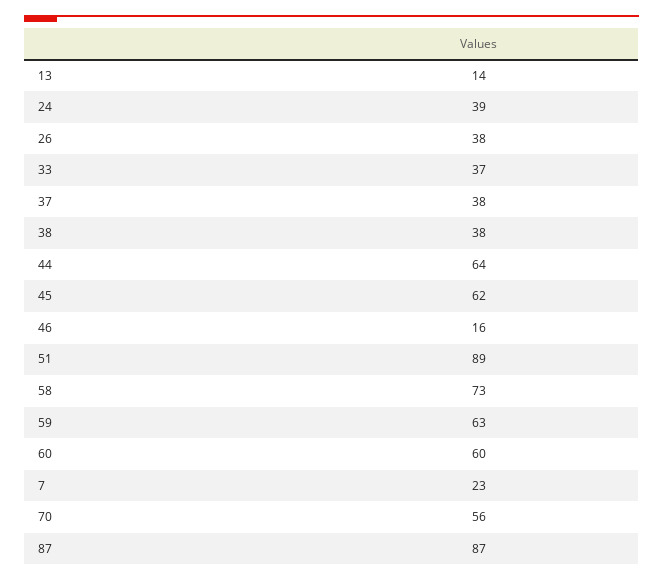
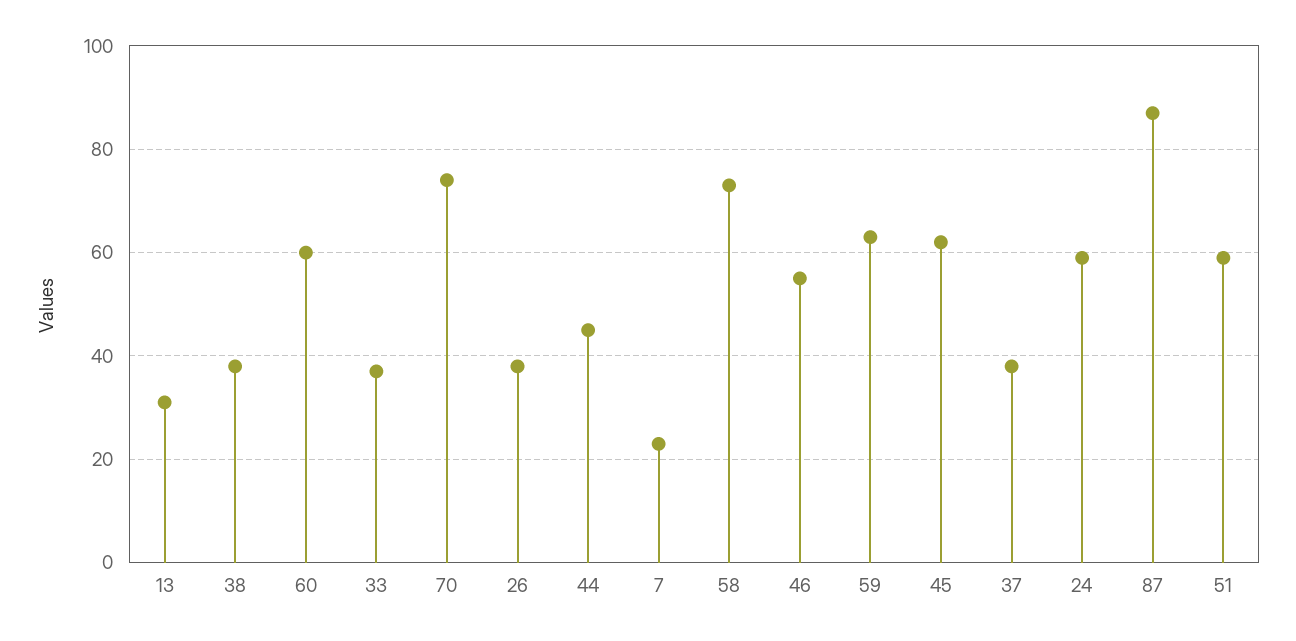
13: 14 -> 30
24: 39 -> 60
44: 64 -> 45
46: 16 -> 55
51: 89 -> 60
70: 56 -> 75

